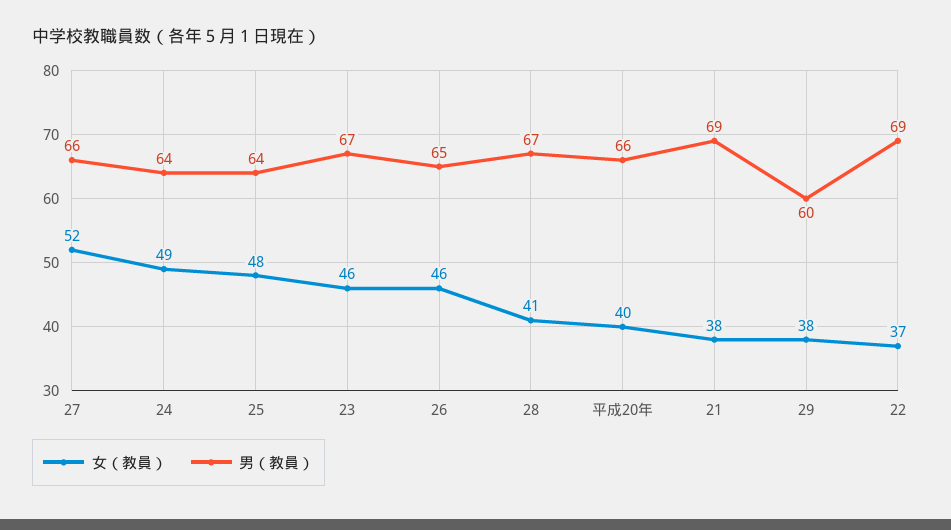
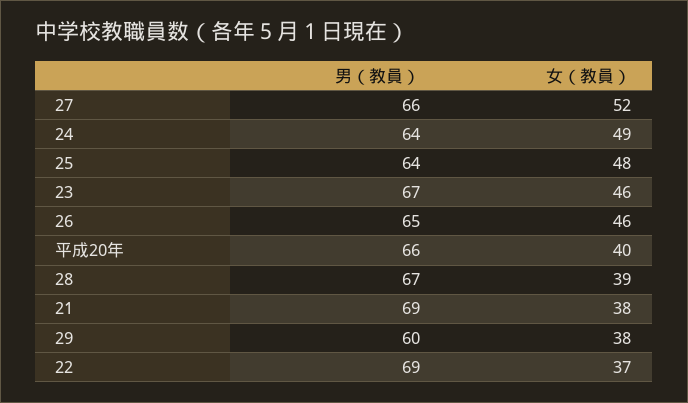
女（教員）, 28: 41 -> 39

